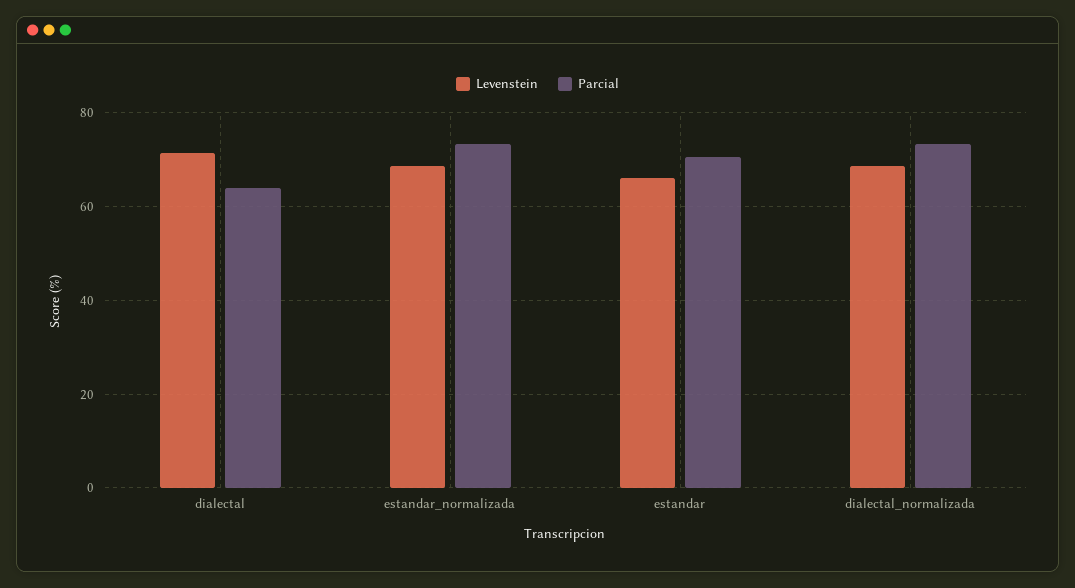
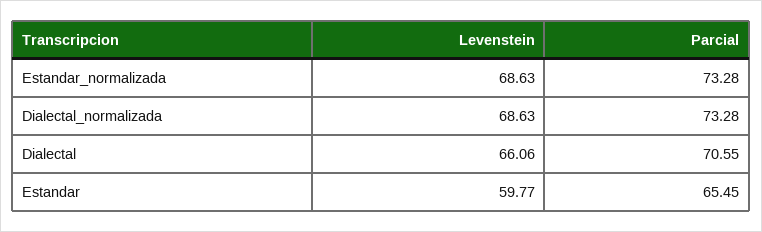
Levenstein, dialectal: 72 -> 66.06
Parcial, dialectal: 64 -> 70.55
Levenstein, estandar: 66 -> 59.77
Parcial, estandar: 70 -> 65.45

